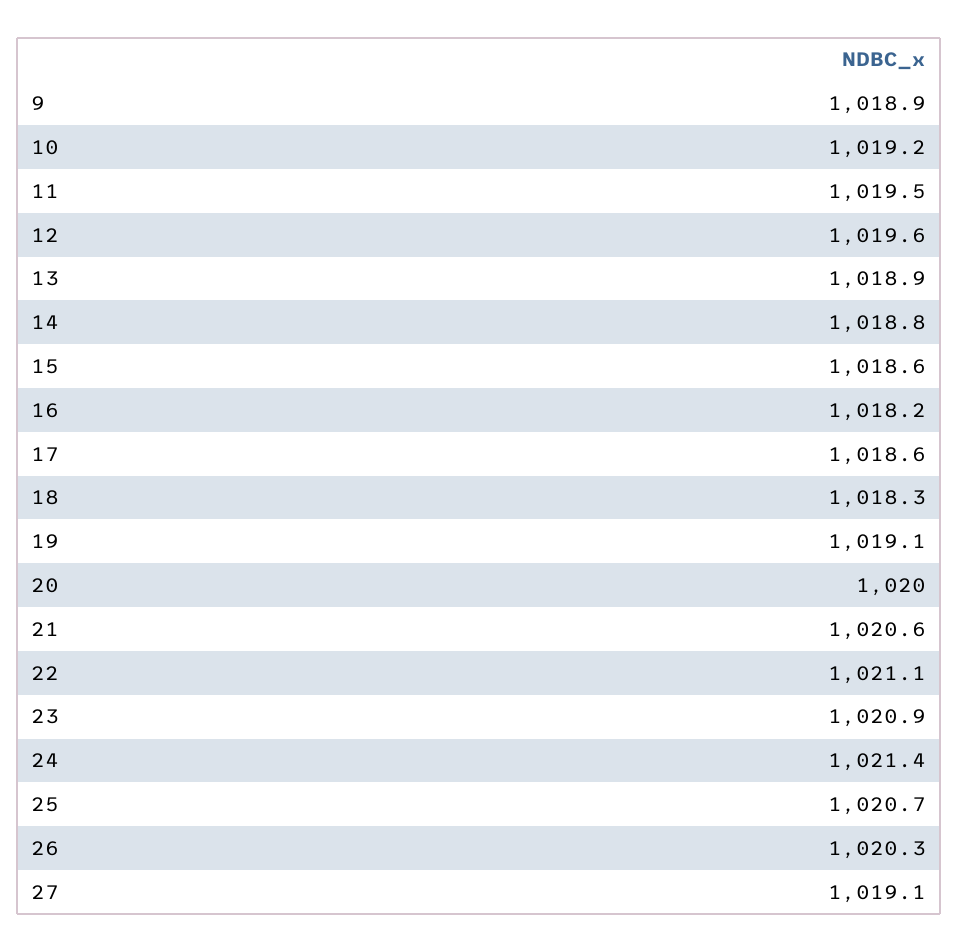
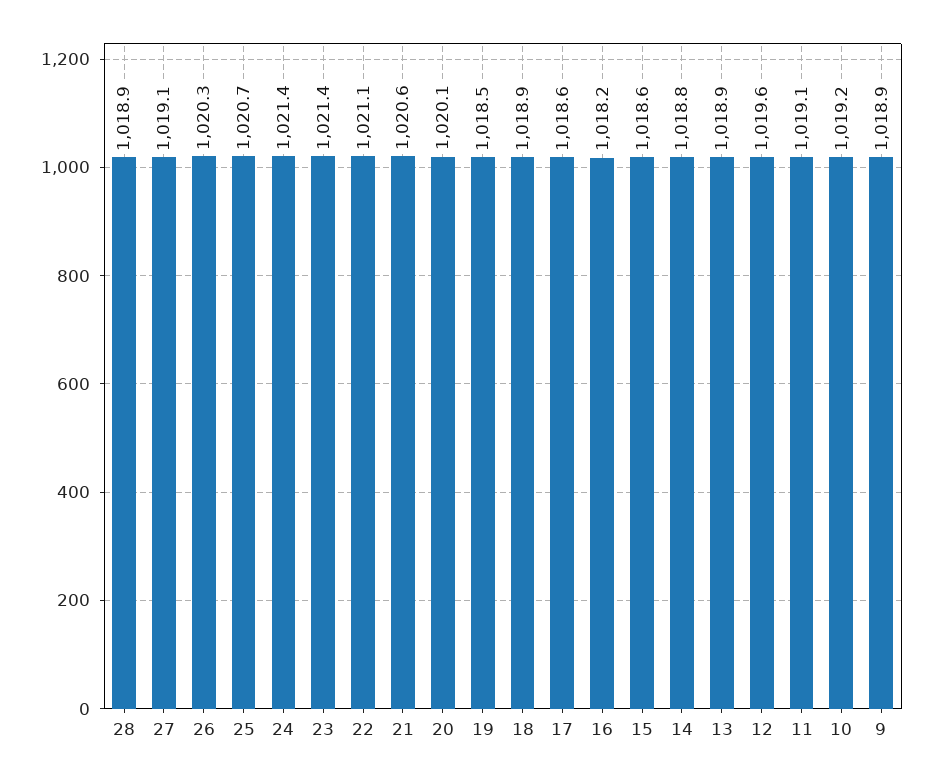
11: 1019.5 -> 1019.1
18: 1018.3 -> 1018.9
19: 1019.1 -> 1018.5
20: 1020 -> 1020.1
23: 1020.9 -> 1021.4
28: none -> 1018.9

